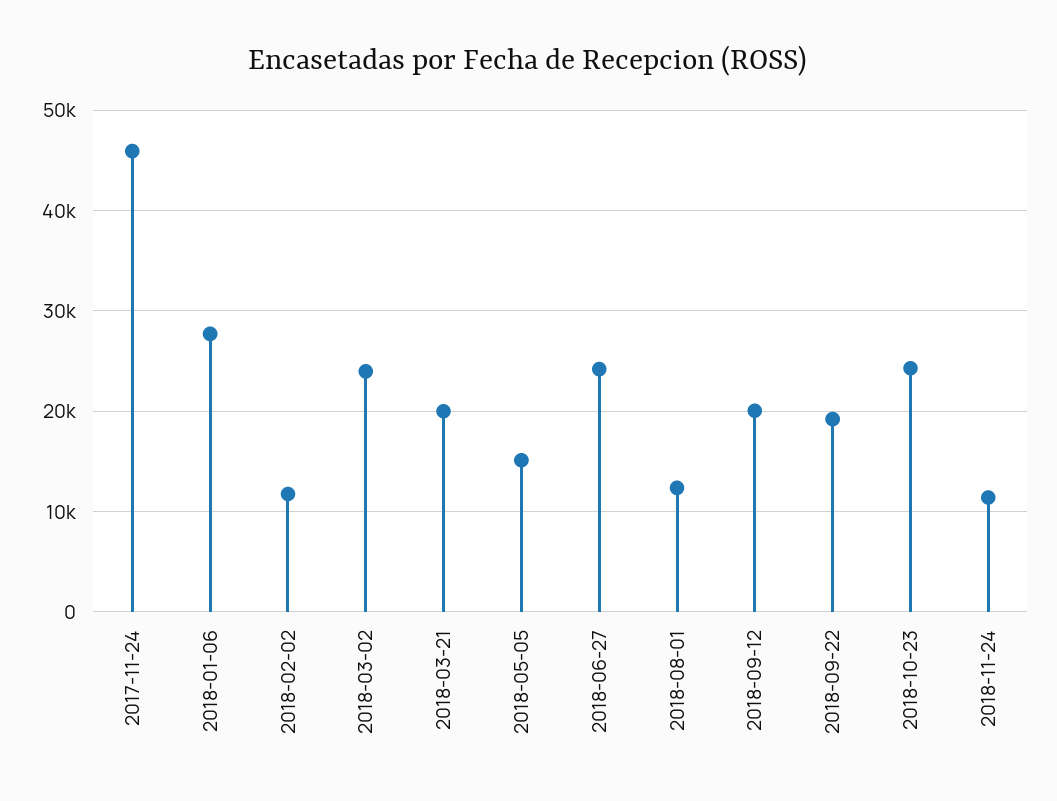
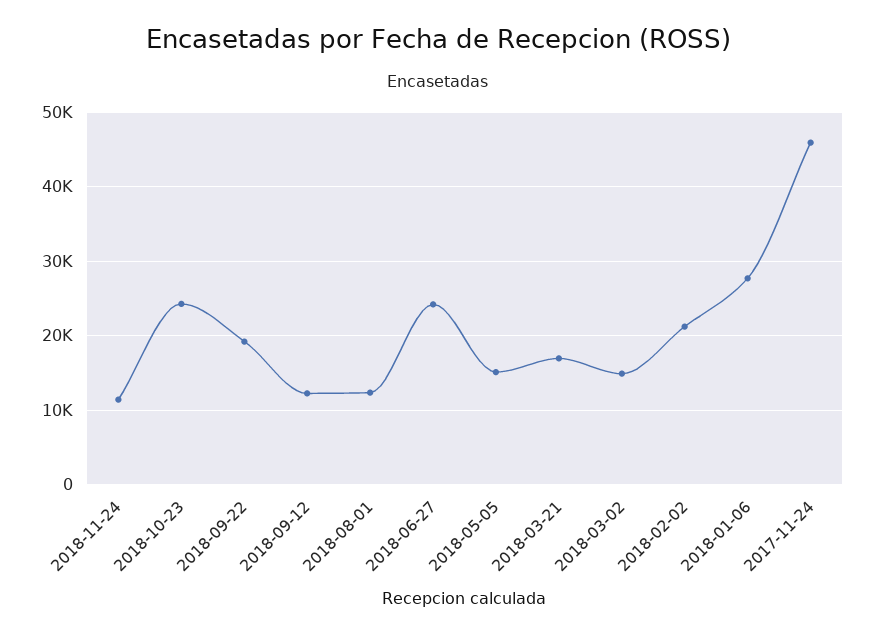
2018-02-02: 12000 -> 21000
2018-03-02: 24000 -> 15000
2018-03-21: 20000 -> 17000
2018-09-12: 20000 -> 12000

